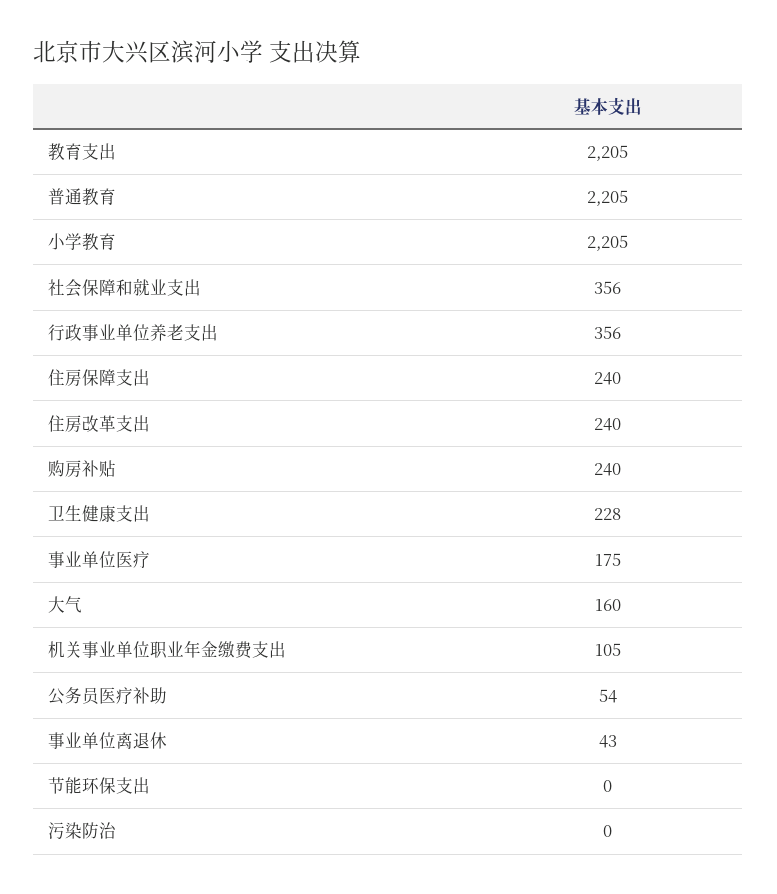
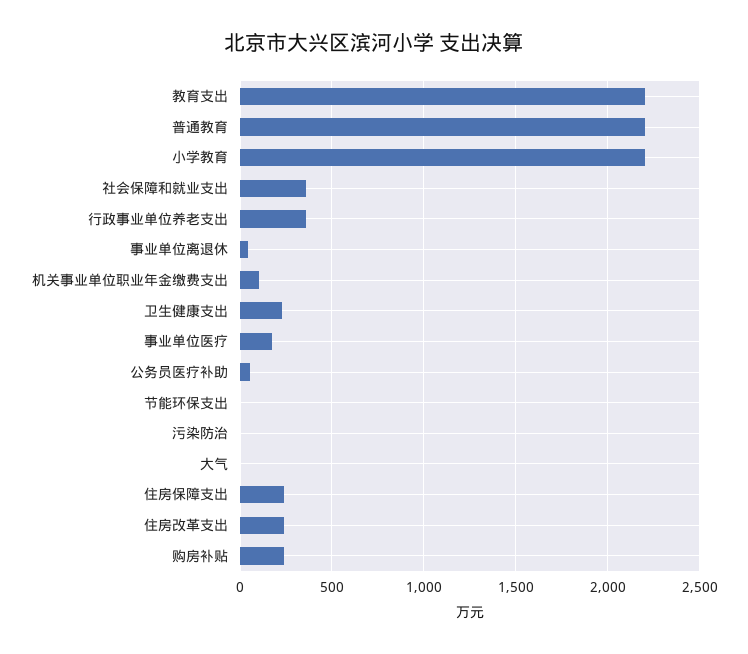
大气: 160 -> 0

